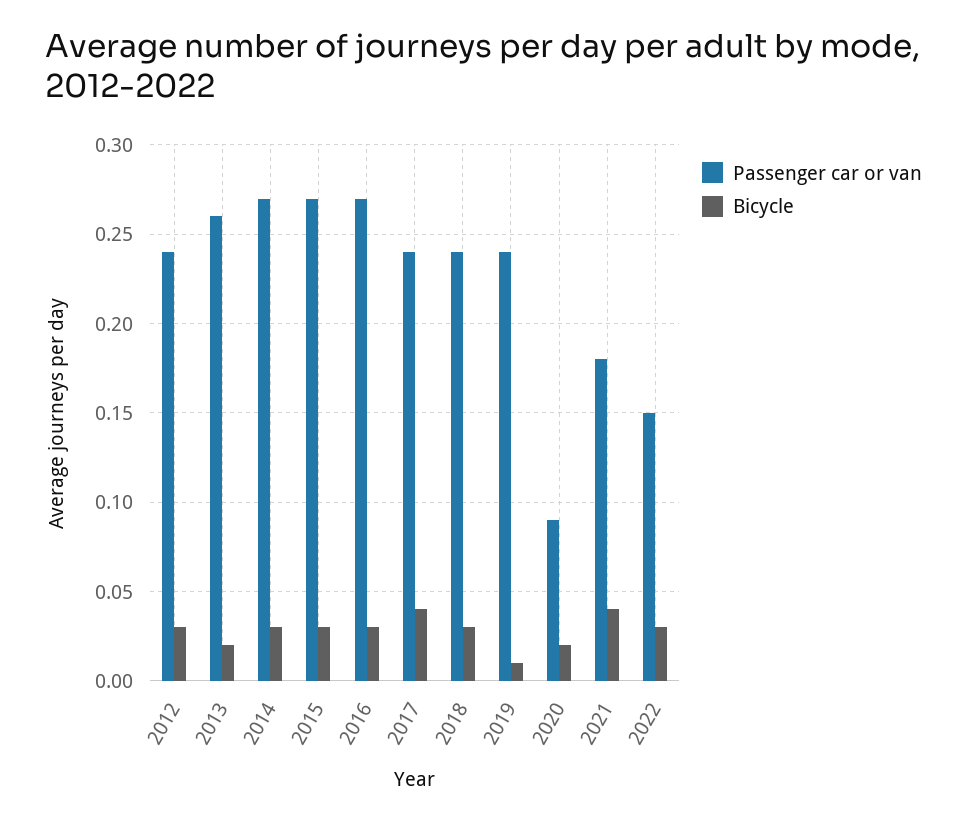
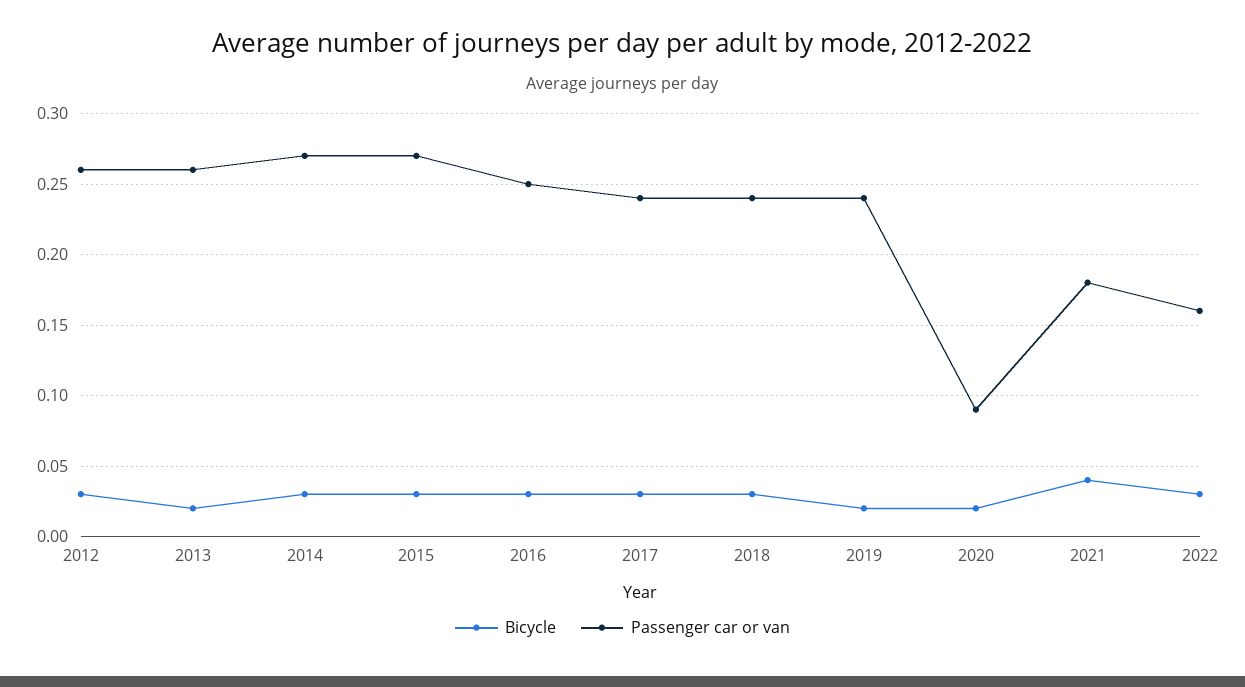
Passenger car or van, 2012: 0.24 -> 0.26
Passenger car or van, 2016: 0.27 -> 0.25
Bicycle, 2017: 0.04 -> 0.03
Bicycle, 2019: 0.01 -> 0.02
Passenger car or van, 2022: 0.15 -> 0.16

